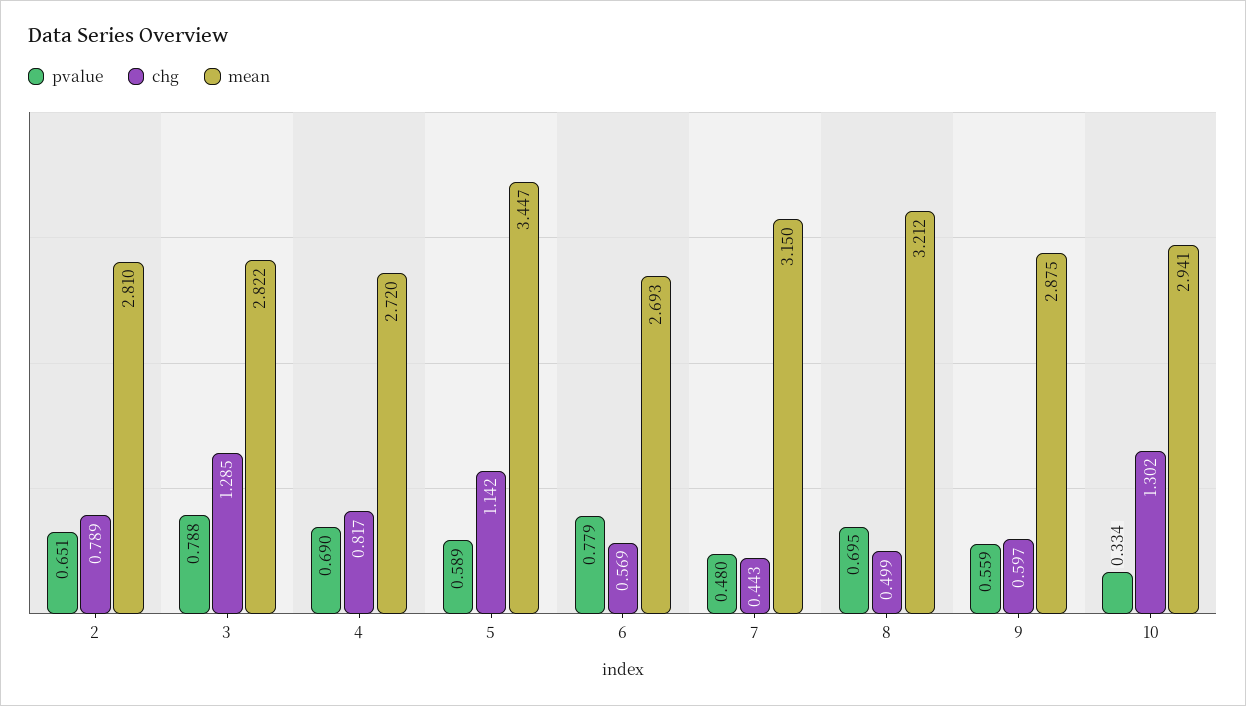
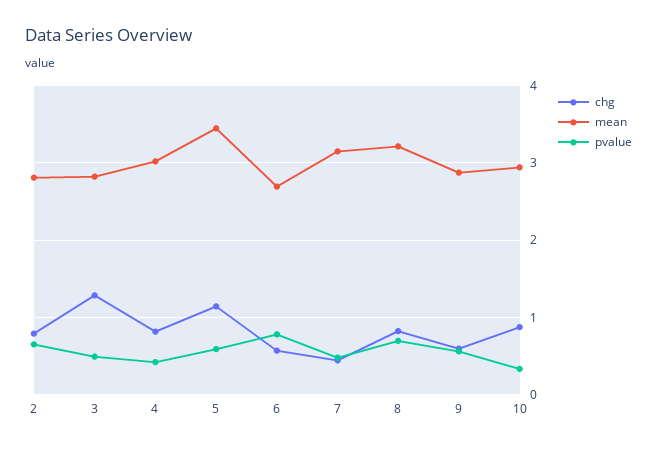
pvalue, 3: 0.788 -> 0.5
pvalue, 4: 0.69 -> 0.4
mean, 4: 2.72 -> 3
chg, 8: 0.499 -> 0.8
chg, 10: 1.302 -> 0.9

